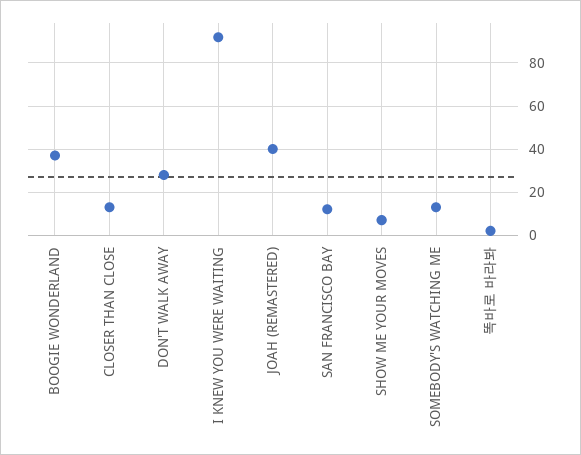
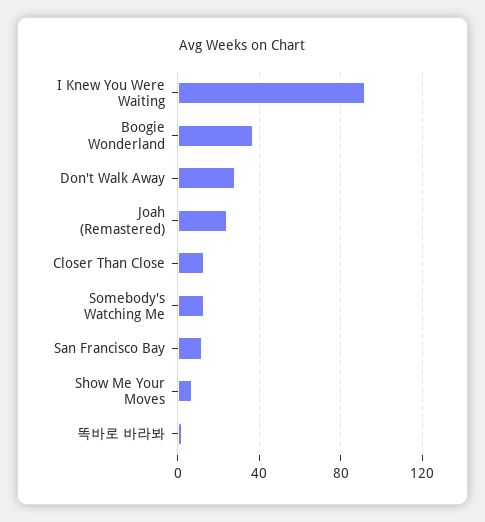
JOAH (REMASTERED): 40 -> 25

